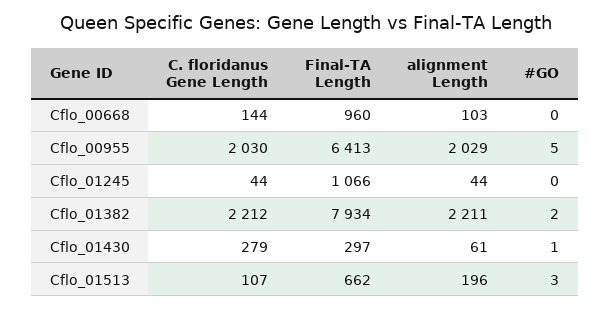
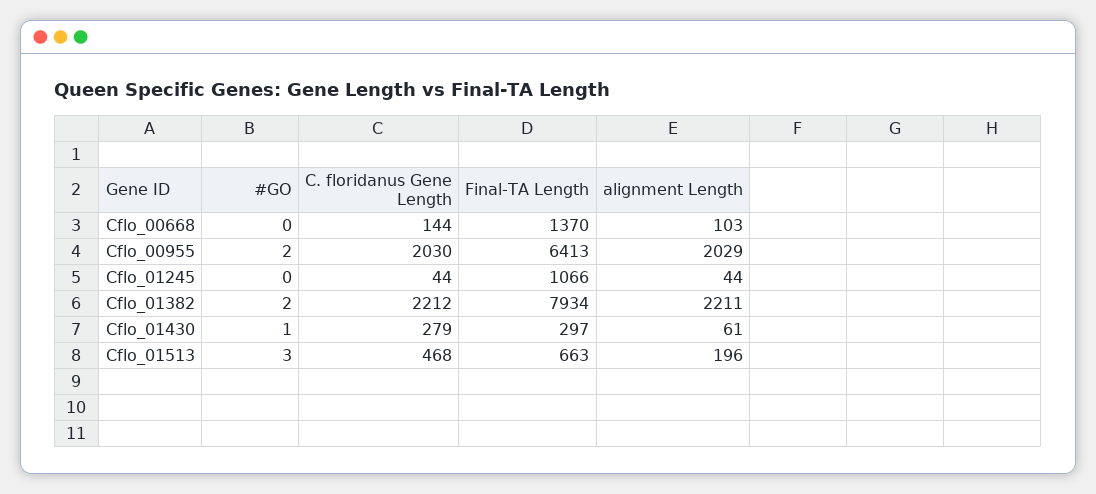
Final-TA Length, Cflo_00668: 960 -> 1370
#GO, Cflo_00955: 5 -> 2
C. floridanus Gene Length, Cflo_01513: 107 -> 468
Final-TA Length, Cflo_01513: 662 -> 663

